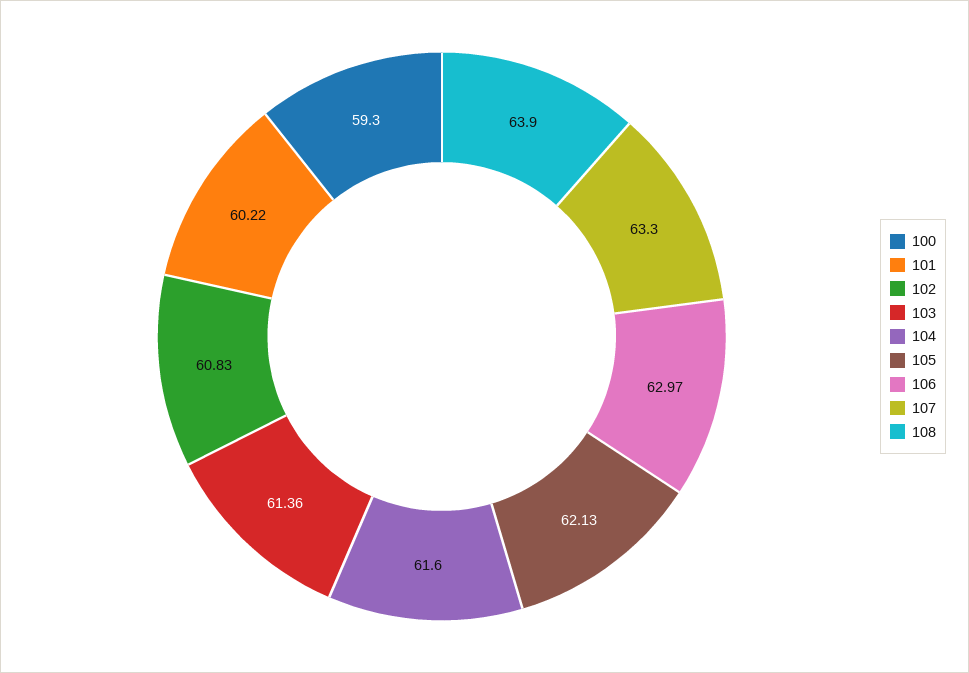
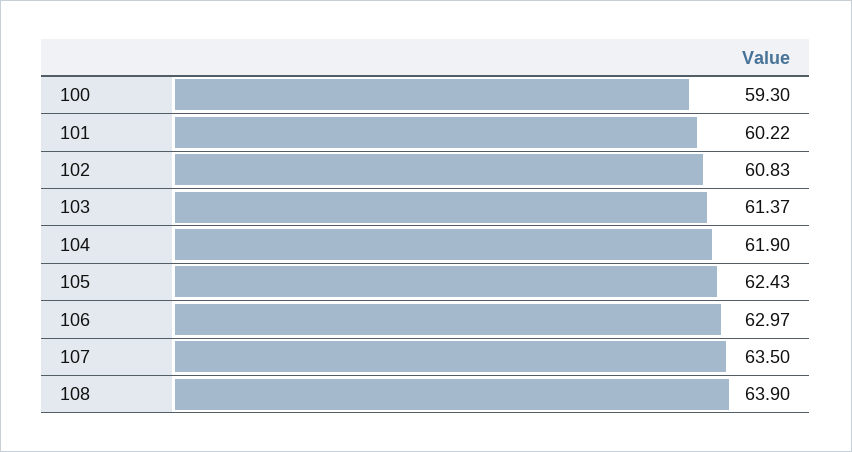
103: 61.36 -> 61.37
104: 61.6 -> 61.9
105: 62.13 -> 62.43
107: 63.3 -> 63.5

